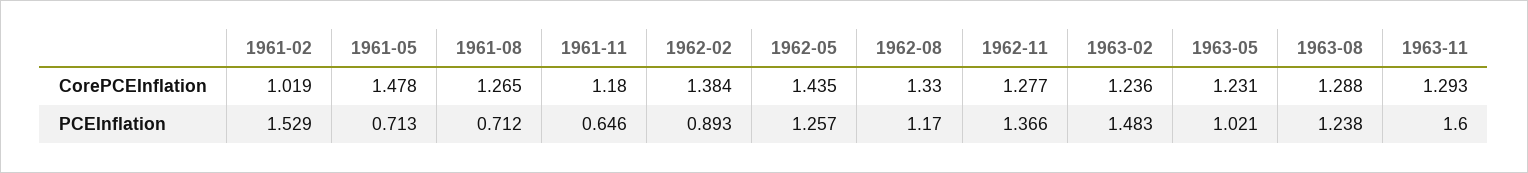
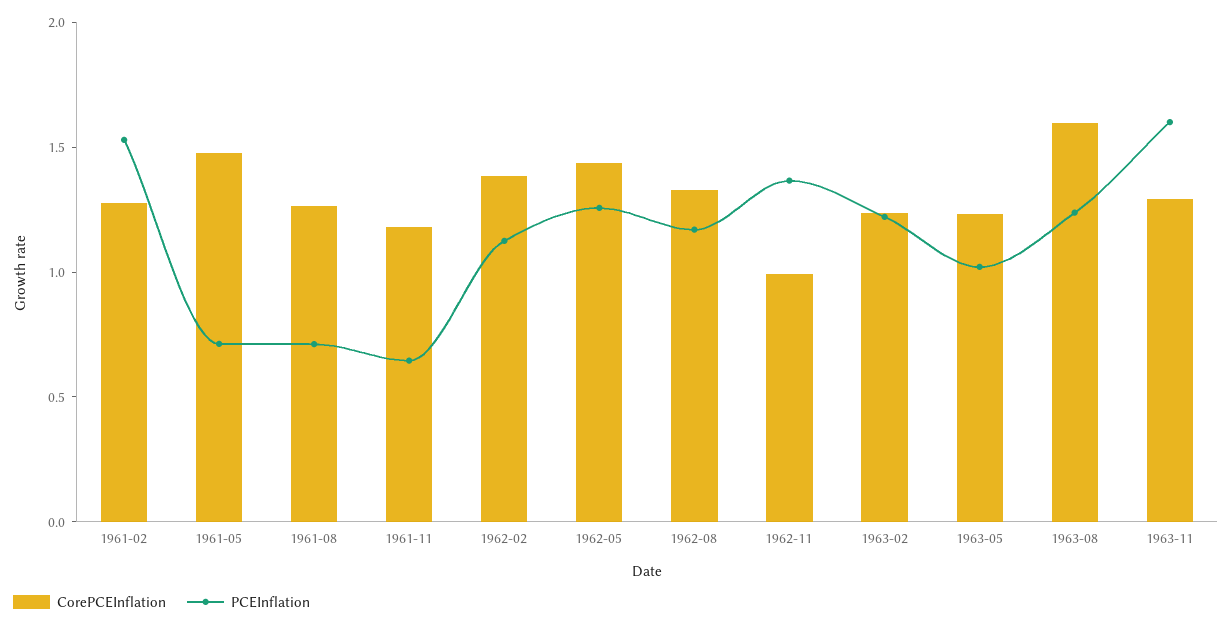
CorePCEInflation, 1961-02: 1.019 -> 1.3
CorePCEInflation, 1962-11: 1.277 -> 1
CorePCEInflation, 1963-08: 1.288 -> 1.6
PCEInflation, 1962-02: 0.893 -> 1.1
PCEInflation, 1963-02: 1.483 -> 1.2

